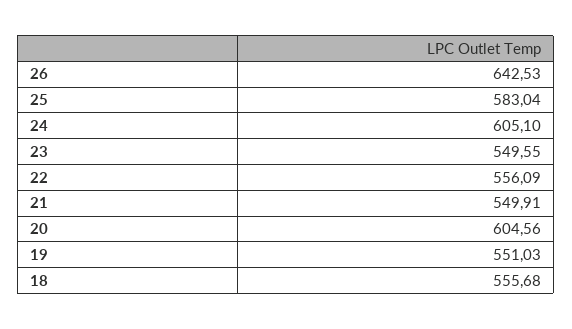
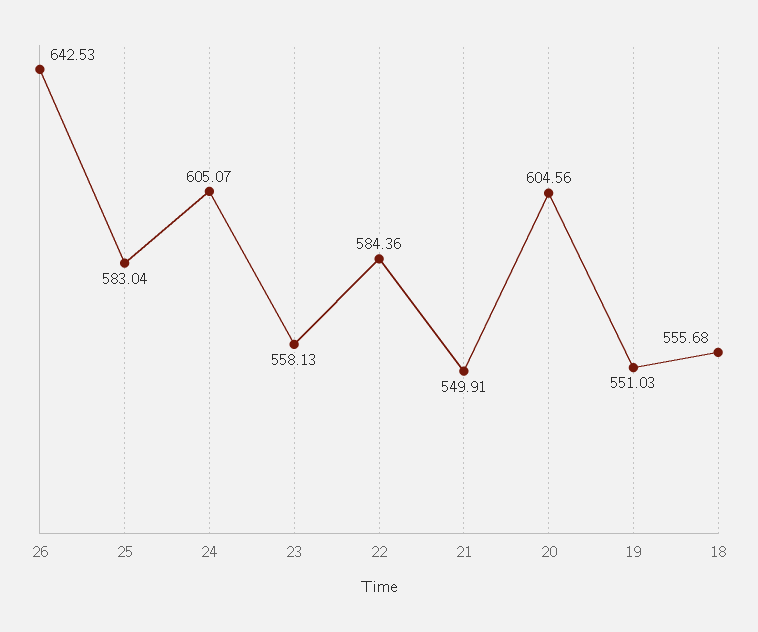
24: 605.1 -> 605.07
23: 549.55 -> 558.13
22: 556.09 -> 584.36

